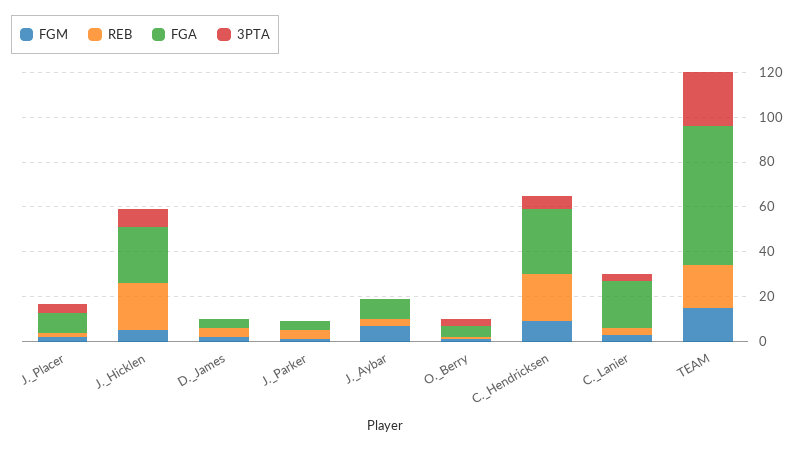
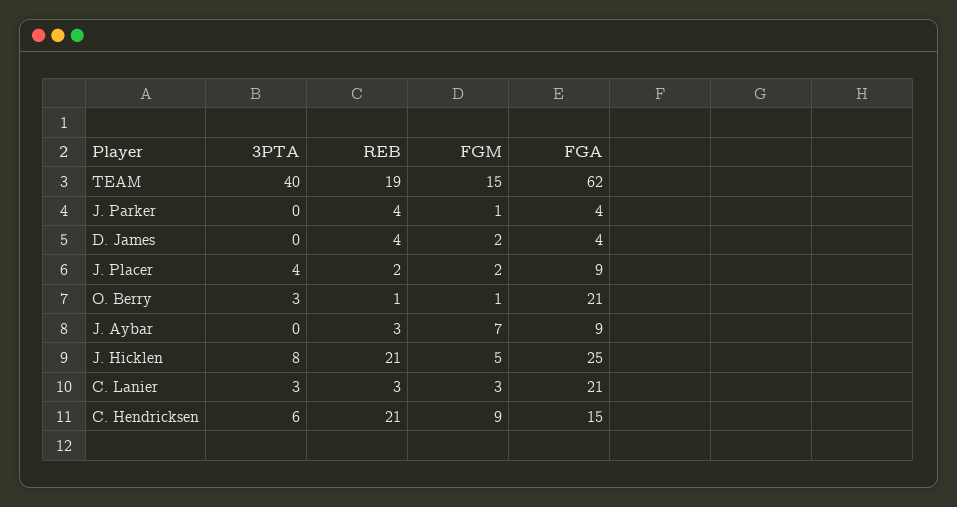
FGA, O._Berry: 5 -> 21
FGA, C._Hendricksen: 30 -> 15
3PTA, TEAM: 25 -> 40

